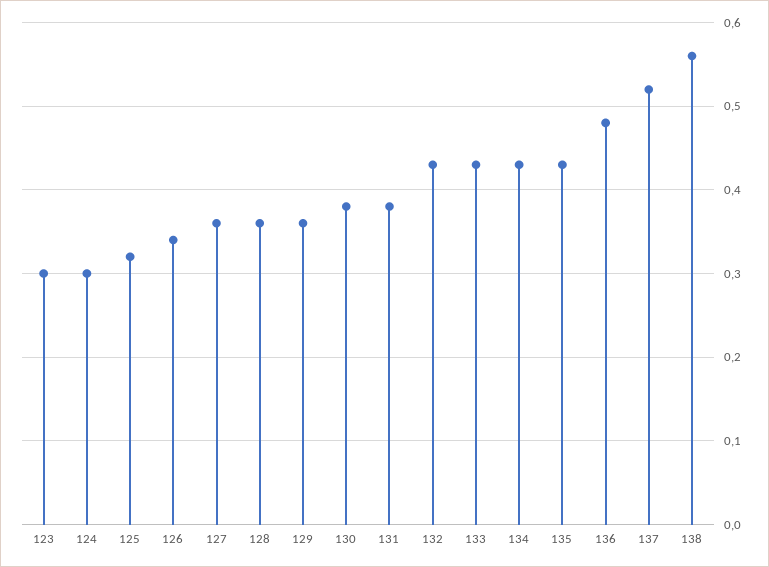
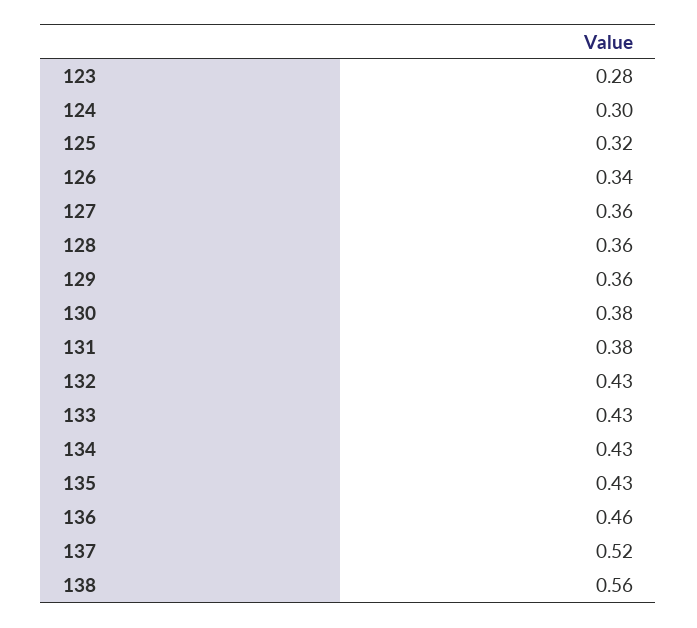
123: 0.3 -> 0.28
136: 0.48 -> 0.46

